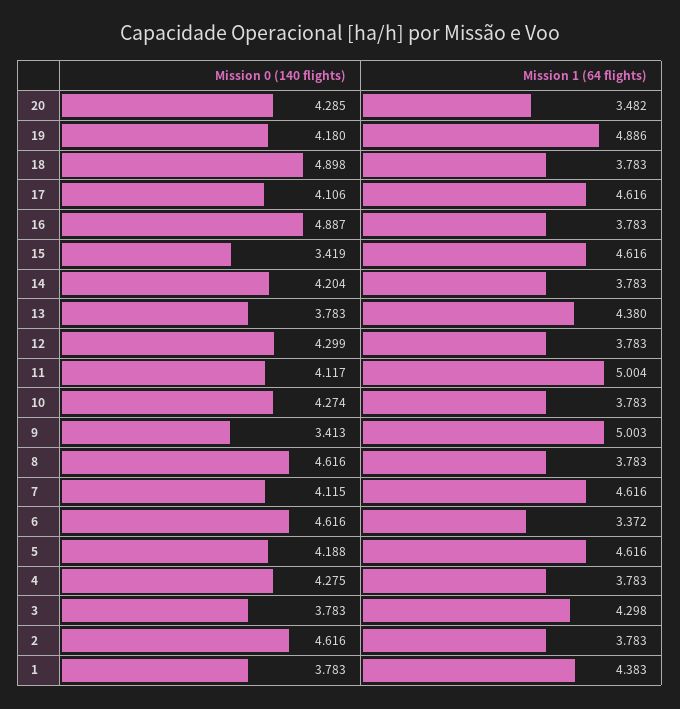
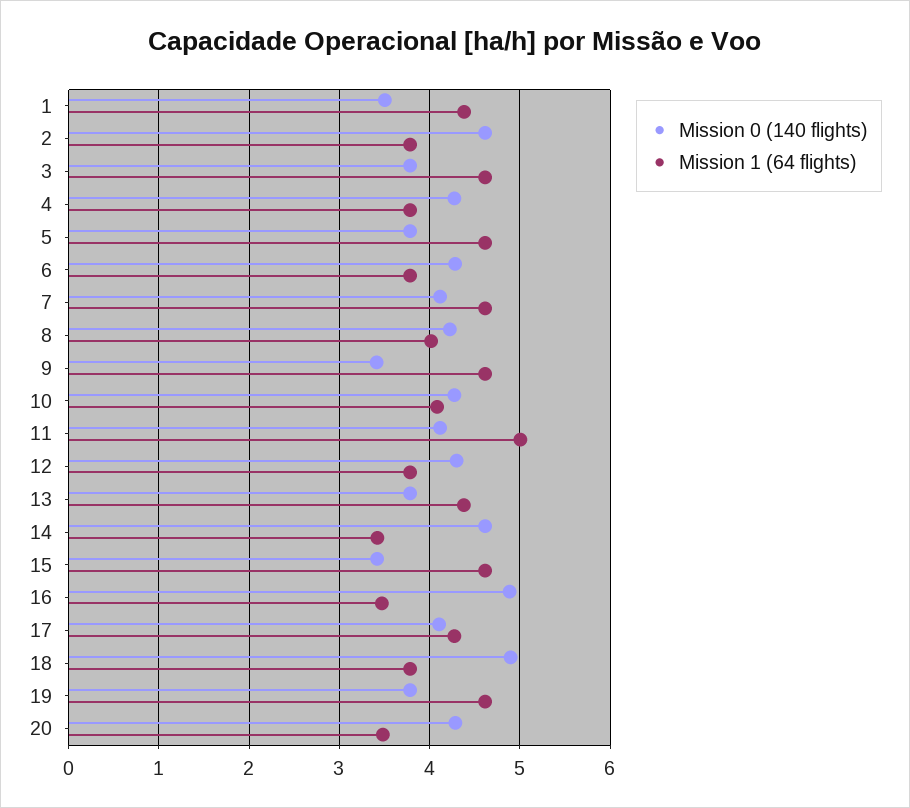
Mission 0 (140 flights), 19: 4.18 -> 3.8
Mission 1 (64 flights), 19: 4.886 -> 4.6
Mission 1 (64 flights), 17: 4.616 -> 4.3
Mission 1 (64 flights), 16: 3.783 -> 3.5
Mission 0 (140 flights), 14: 4.204 -> 4.6
Mission 1 (64 flights), 14: 3.783 -> 3.4
Mission 1 (64 flights), 10: 3.783 -> 4.1
Mission 1 (64 flights), 9: 5.003 -> 4.6
Mission 0 (140 flights), 8: 4.616 -> 4.2
Mission 1 (64 flights), 8: 3.783 -> 4
Mission 0 (140 flights), 6: 4.616 -> 4.3
Mission 1 (64 flights), 6: 3.372 -> 3.8
Mission 0 (140 flights), 5: 4.188 -> 3.8
Mission 1 (64 flights), 3: 4.298 -> 4.6
Mission 0 (140 flights), 1: 3.783 -> 3.5

